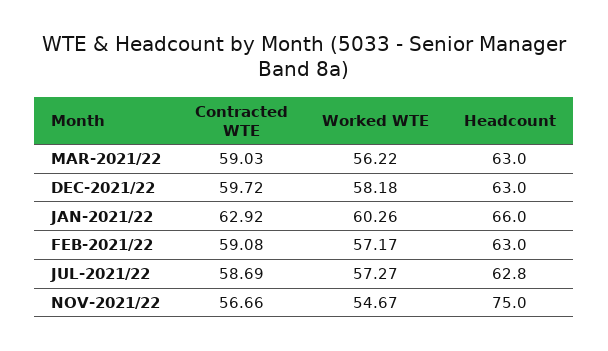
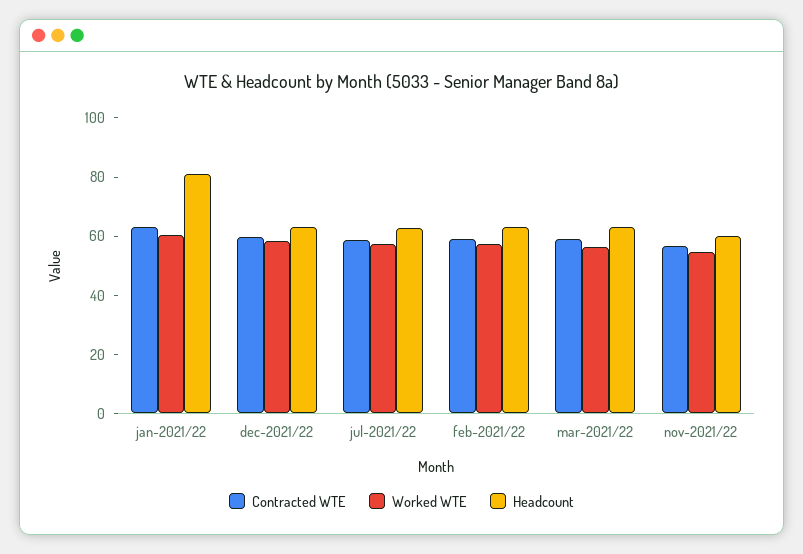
Headcount, JAN-2021/22: 66 -> 80
Headcount, NOV-2021/22: 75 -> 60

